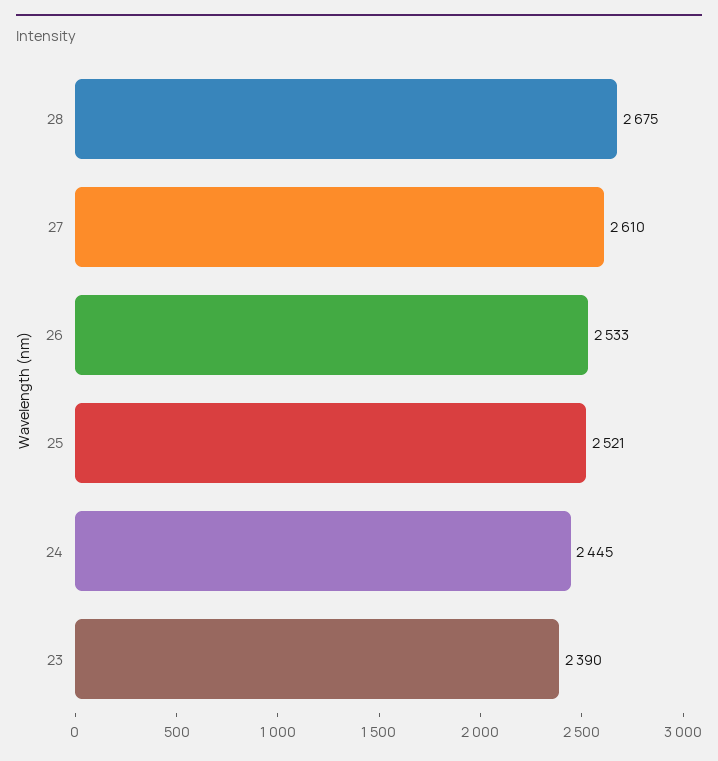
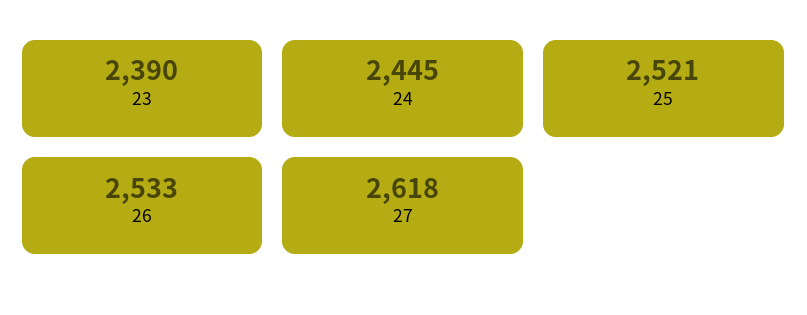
28: 2675 -> none
27: 2610 -> 2618

